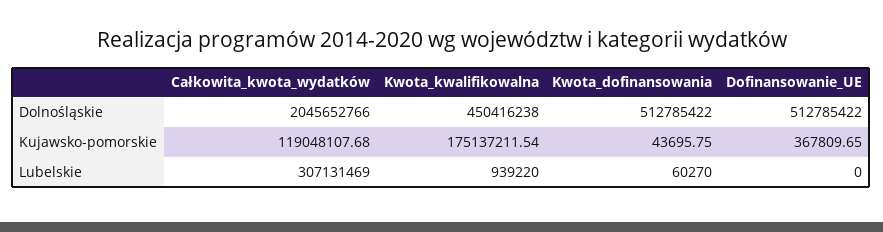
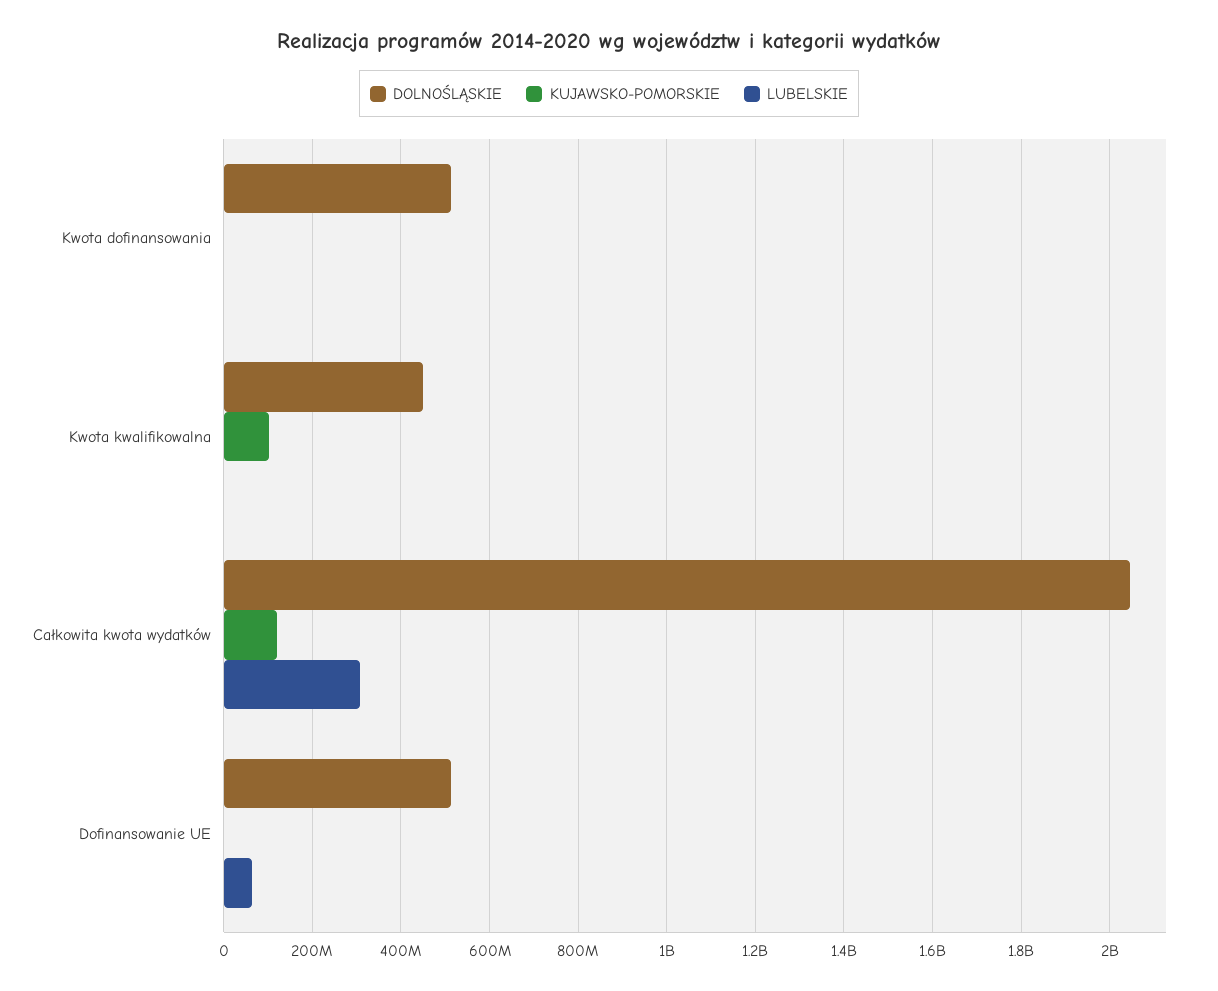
Kujawsko-pomorskie, Kwota_kwalifikowalna: 175137211.54 -> 100000000
Lubelskie, Dofinansowanie_UE: 0 -> 60000000

